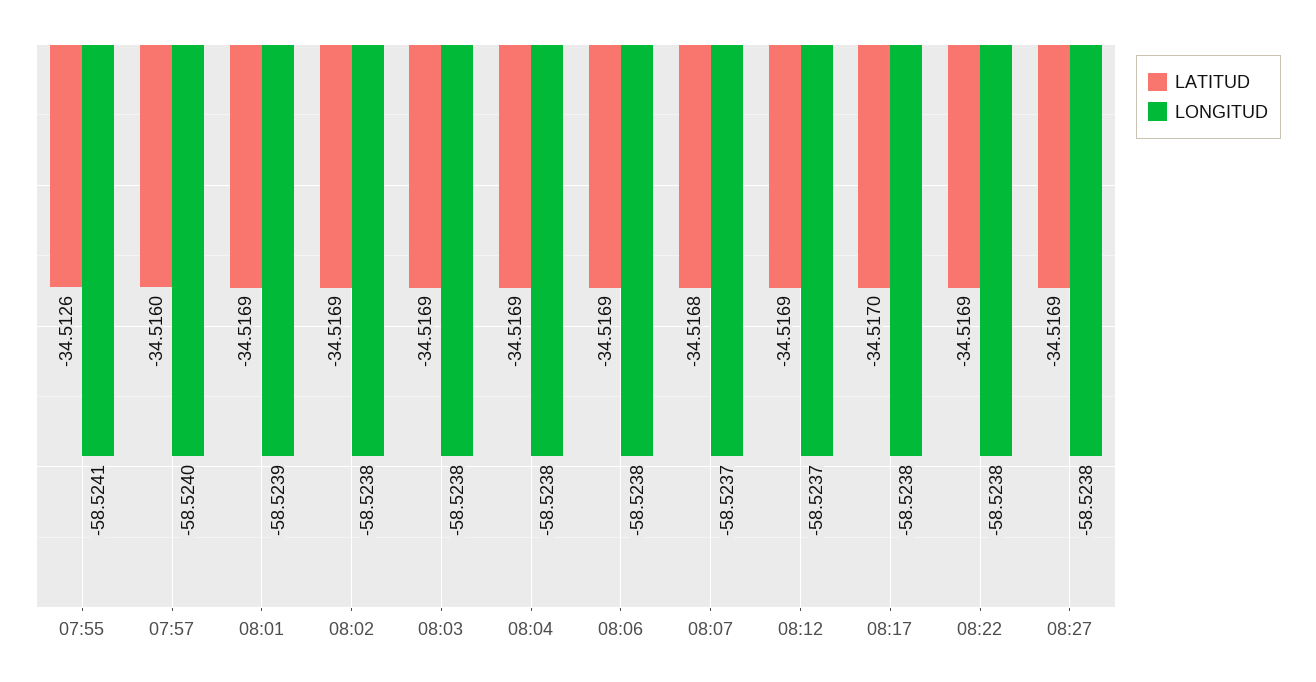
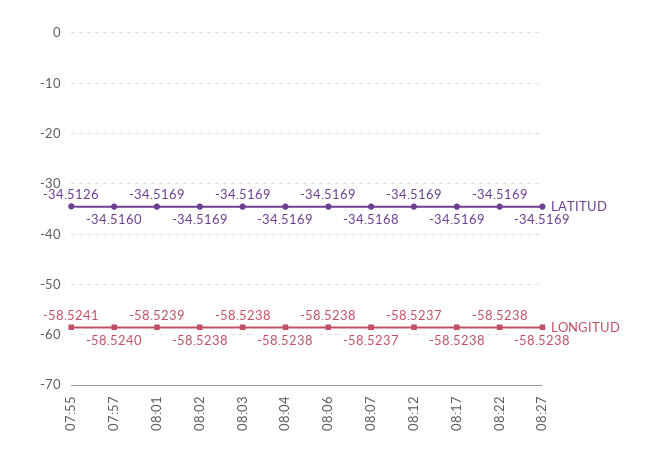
LATITUD, 08:17: -34.517 -> -34.5169

